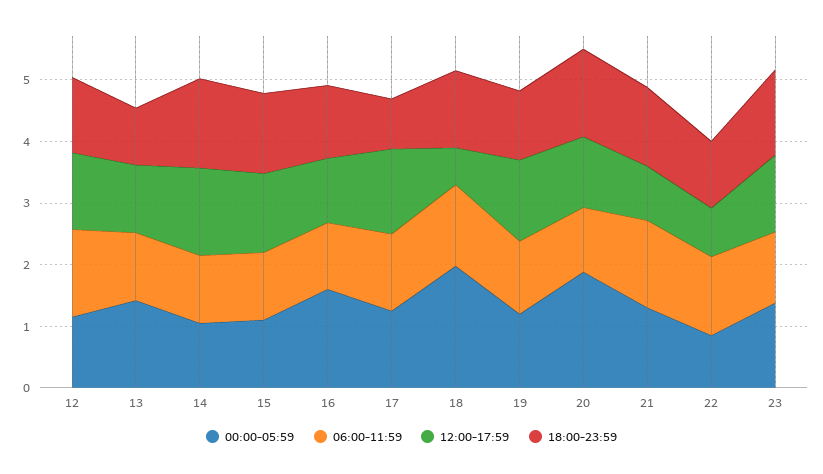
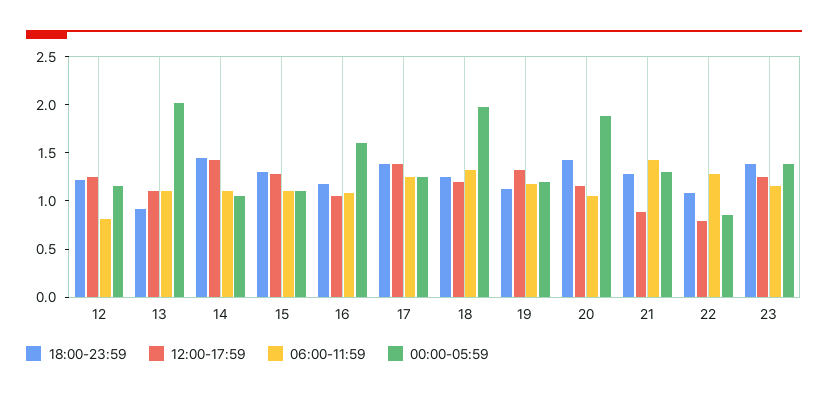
06:00-11:59, 12: 1.4 -> 0.8
00:00-05:59, 13: 1.4 -> 2
18:00-23:59, 17: 0.8 -> 1.4
12:00-17:59, 18: 0.6 -> 1.2

